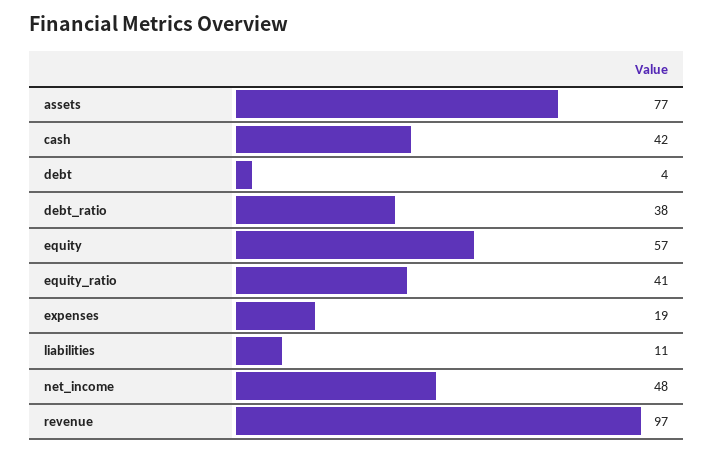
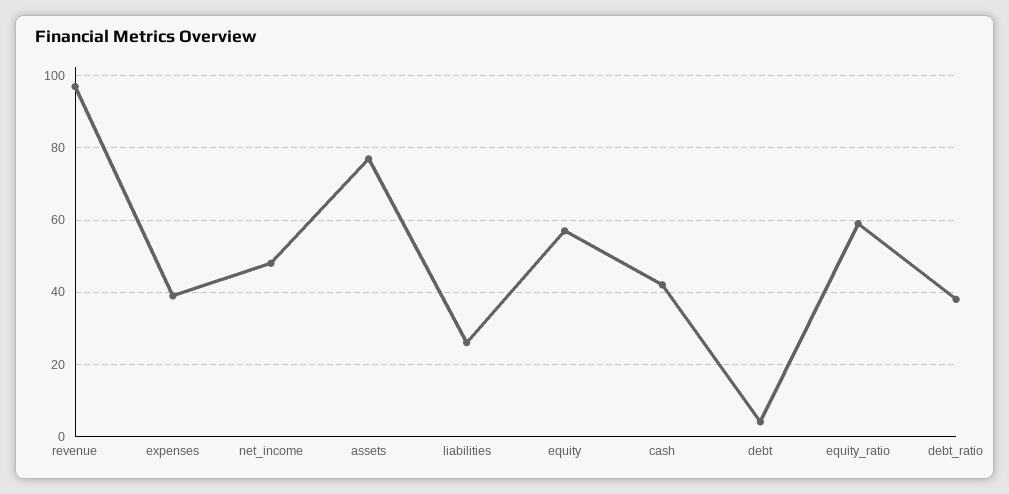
equity_ratio: 41 -> 60
expenses: 19 -> 40
liabilities: 11 -> 25

